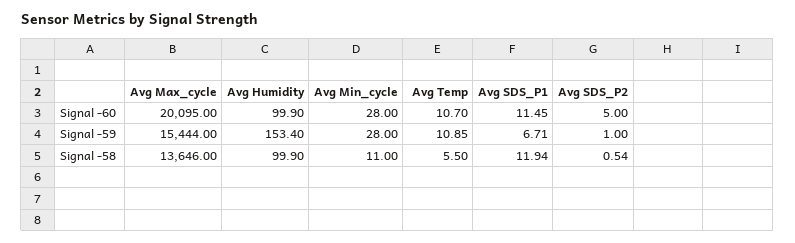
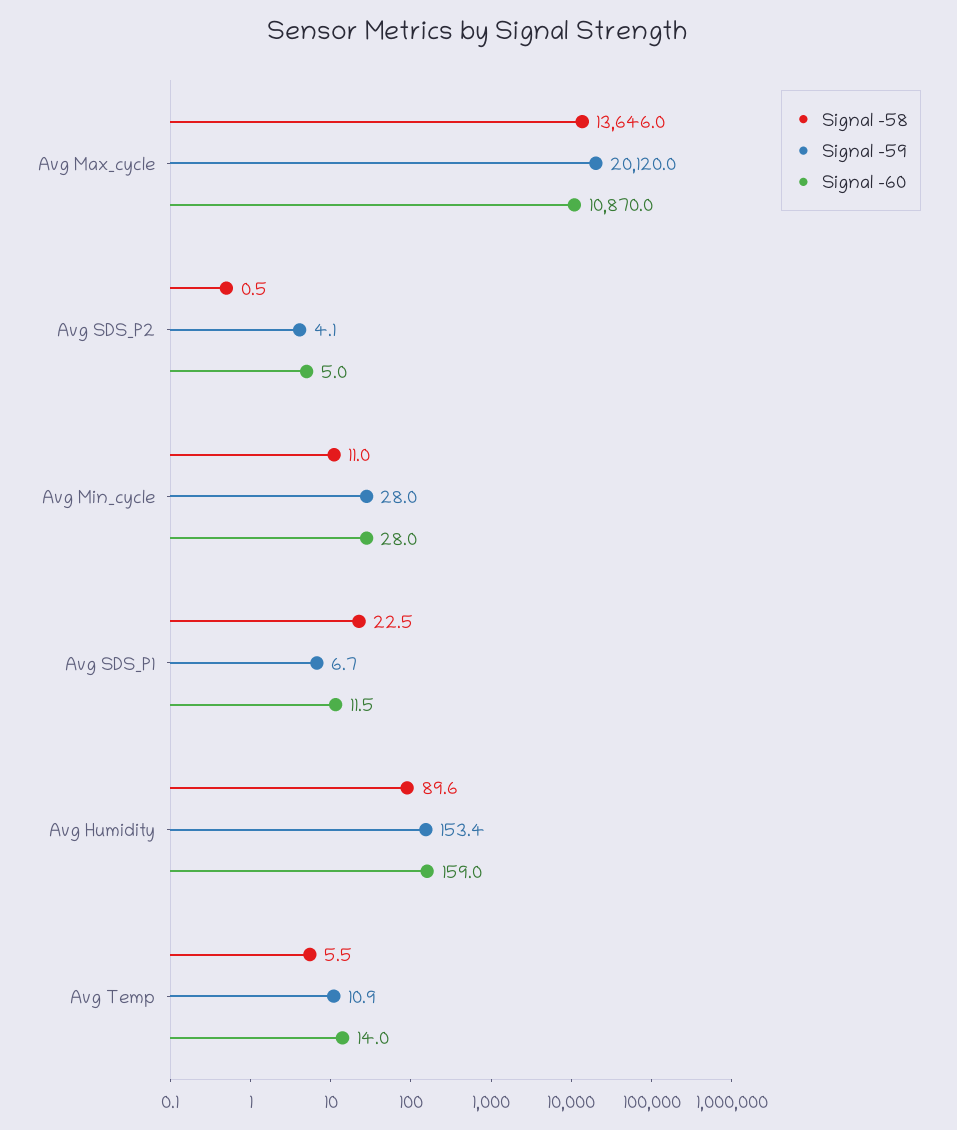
Signal -60, Avg Max_cycle: 20095 -> 10870
Signal -60, Avg Humidity: 99.9 -> 159
Signal -60, Avg Temp: 10.7 -> 14
Signal -59, Avg Max_cycle: 15444 -> 20120
Signal -59, Avg SDS_P2: 1 -> 4.1
Signal -58, Avg Humidity: 99.9 -> 89.6
Signal -58, Avg SDS_P1: 11.94 -> 22.5

